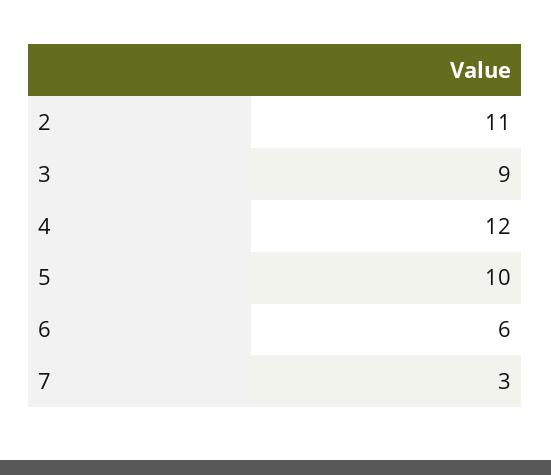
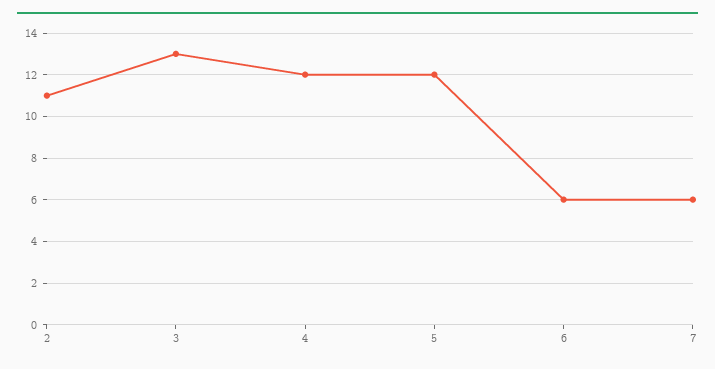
3: 9 -> 13
5: 10 -> 12
7: 3 -> 6

